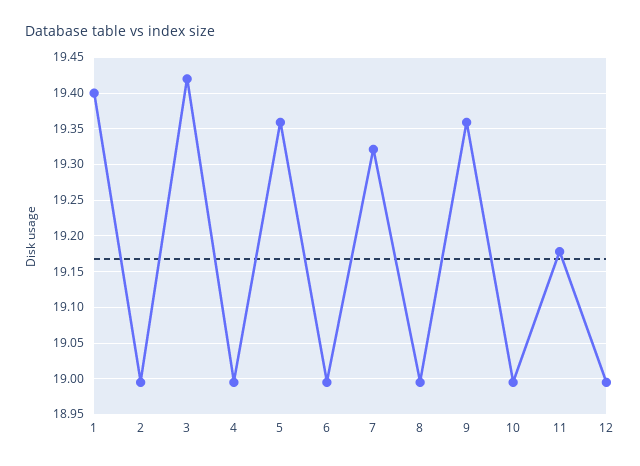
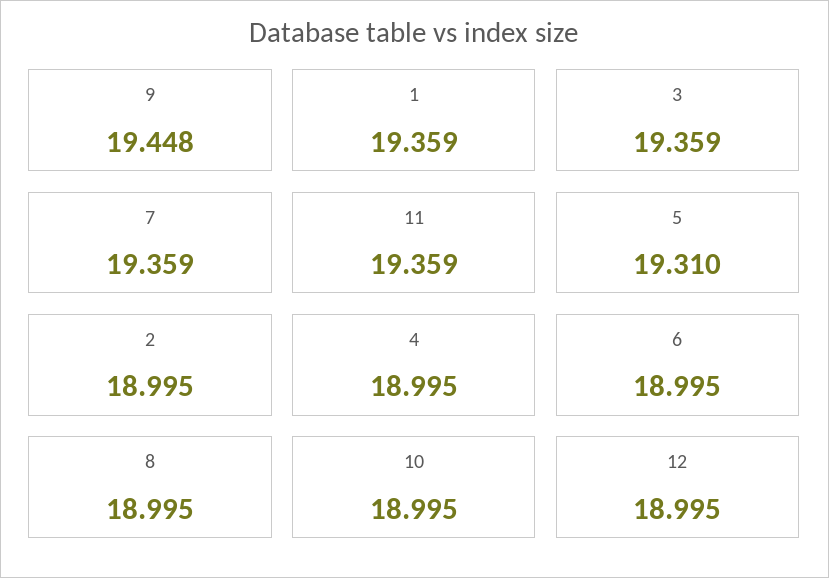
1: 19.4 -> 19.359
3: 19.42 -> 19.359
5: 19.36 -> 19.31
7: 19.32 -> 19.359
9: 19.36 -> 19.448
11: 19.18 -> 19.359

